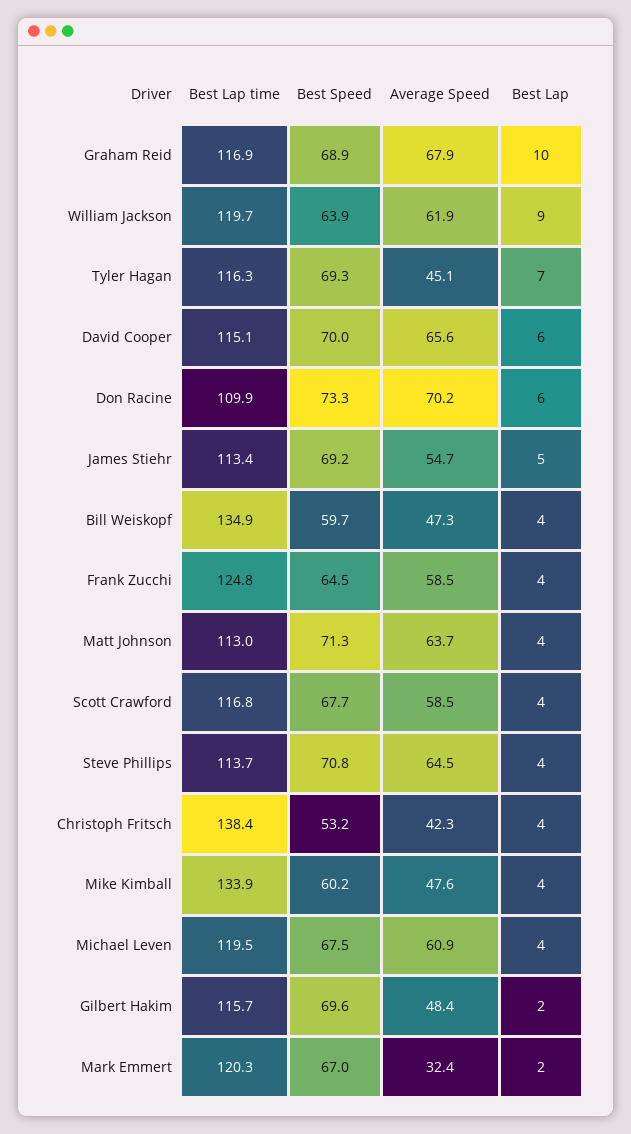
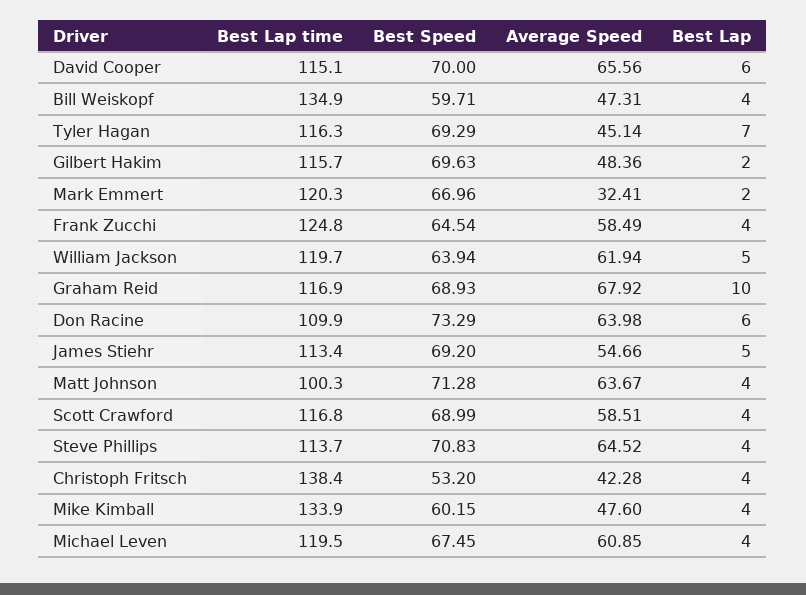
Best Lap, William Jackson: 9 -> 5
Average Speed, Don Racine: 70.2 -> 63.98
Best Lap time, Matt Johnson: 113 -> 100.3
Best Speed, Scott Crawford: 67.7 -> 68.99

